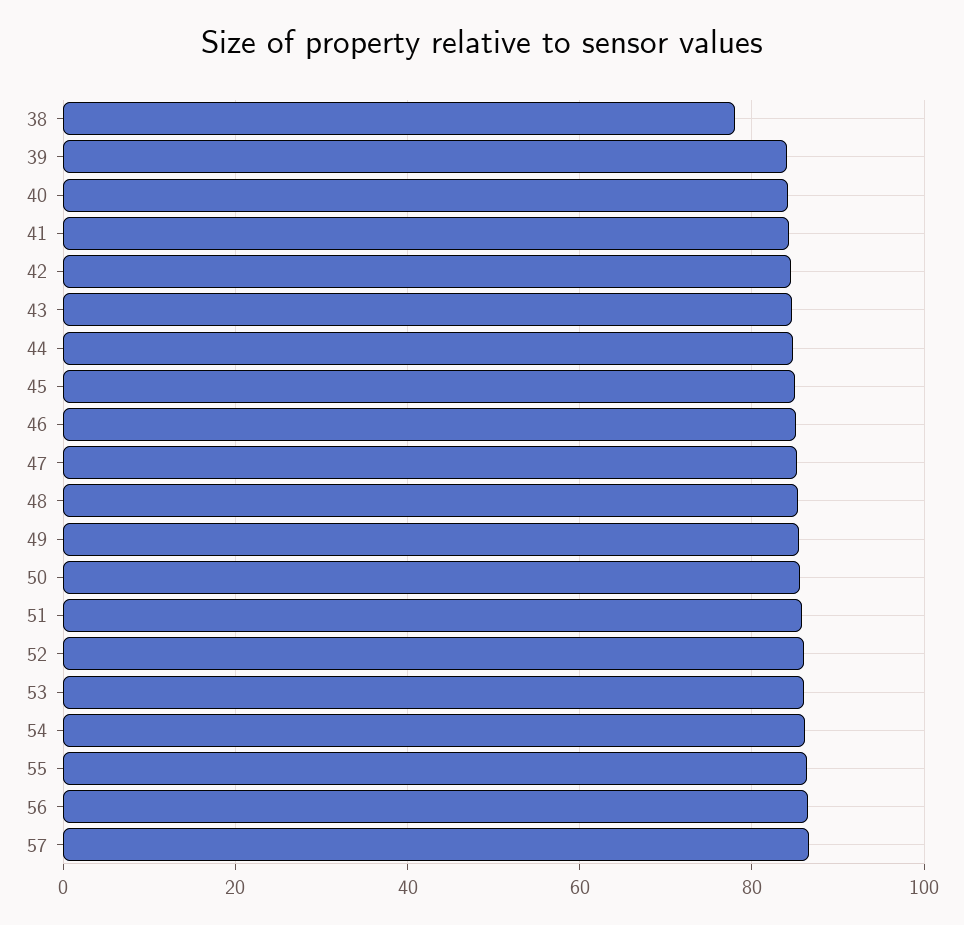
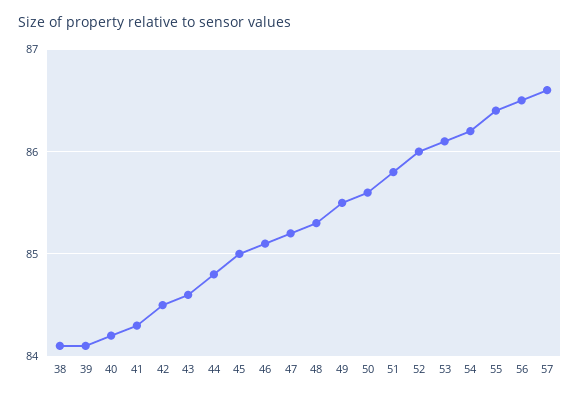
38: 78 -> 84.1

